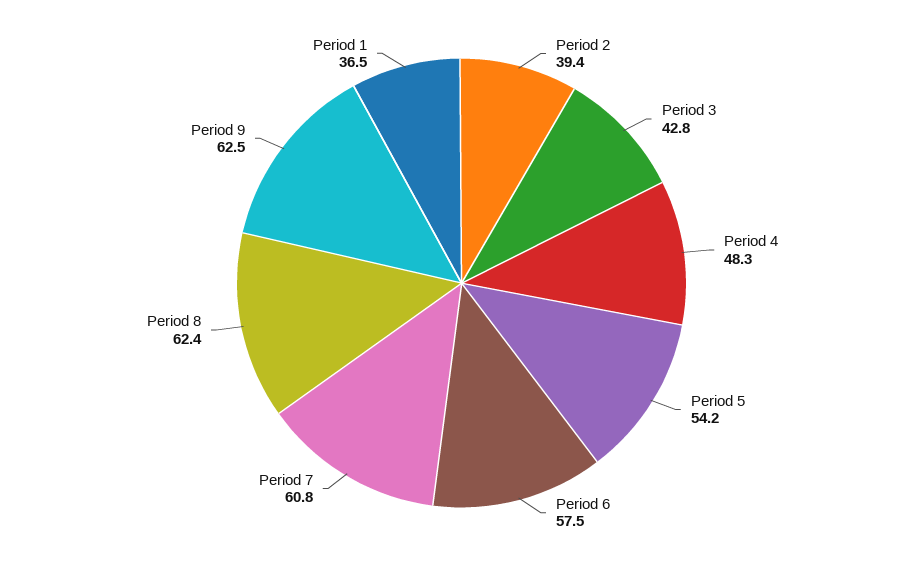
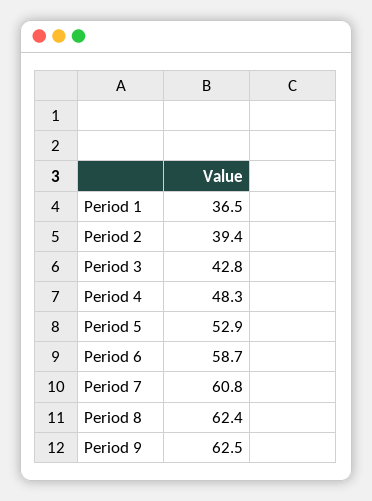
Period 5: 54.2 -> 52.9
Period 6: 57.5 -> 58.7

